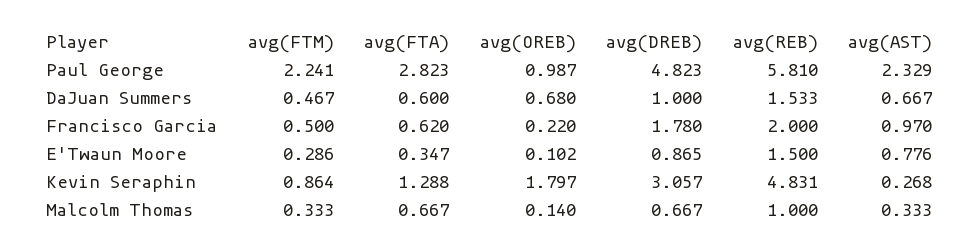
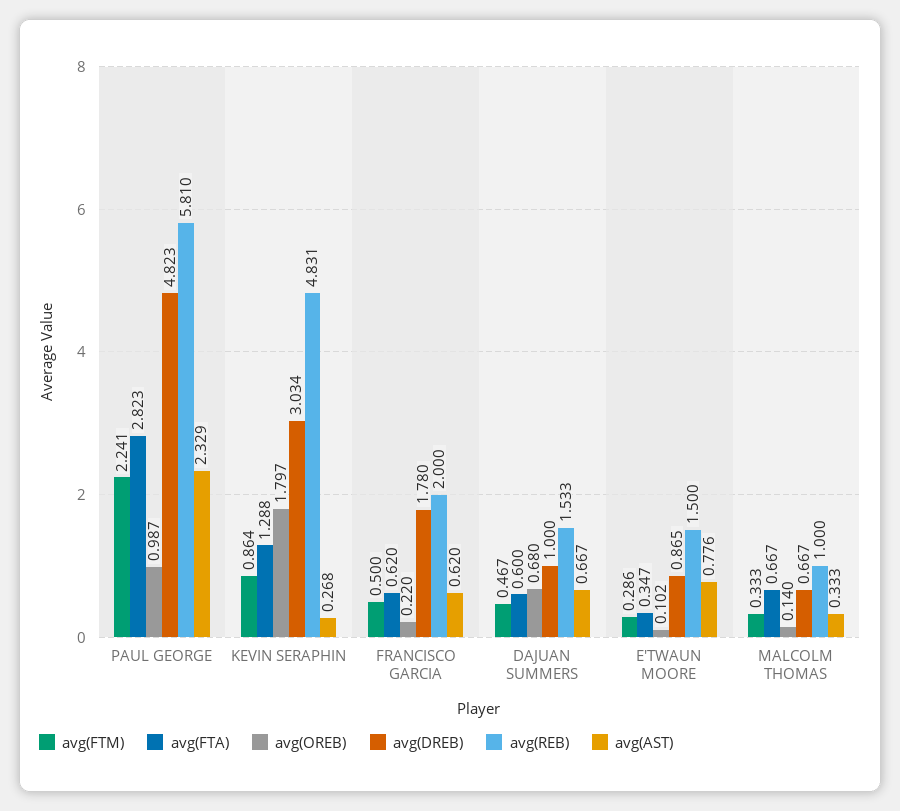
avg(AST), Francisco Garcia: 0.97 -> 0.62
avg(DREB), Kevin Seraphin: 3.057 -> 3.034

